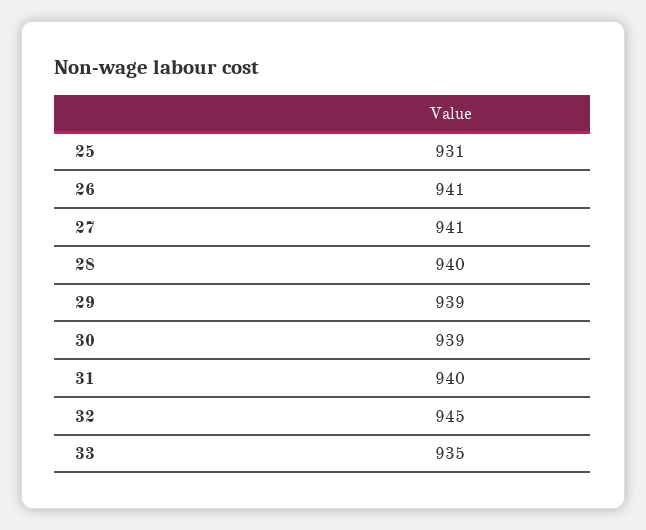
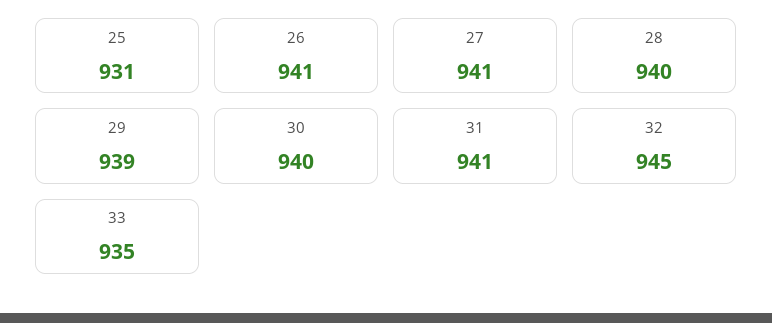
30: 939 -> 940
31: 940 -> 941

